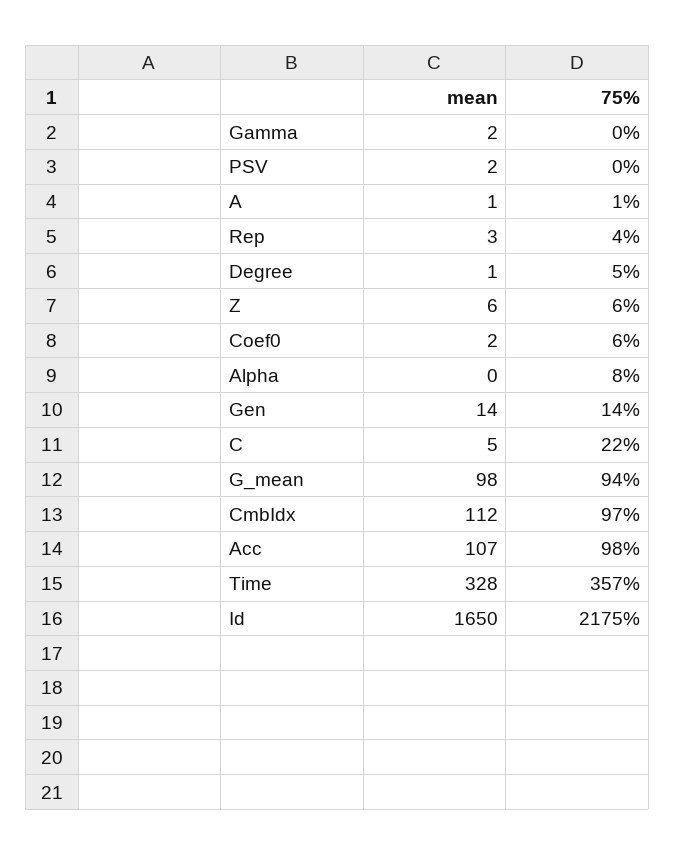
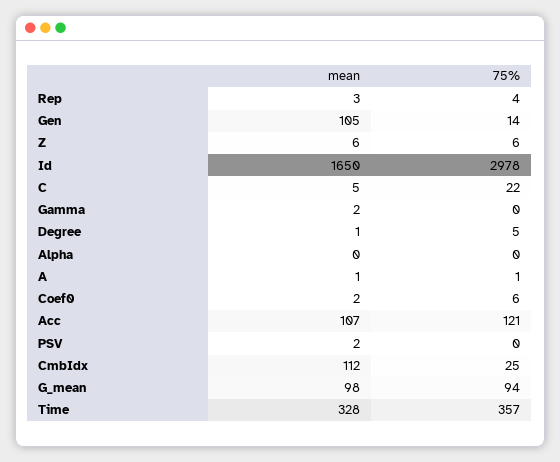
75%, Alpha: 8 -> 0
mean, Gen: 14 -> 105
75%, CmbIdx: 97 -> 25
75%, Acc: 98 -> 121
75%, Id: 2175 -> 2978

